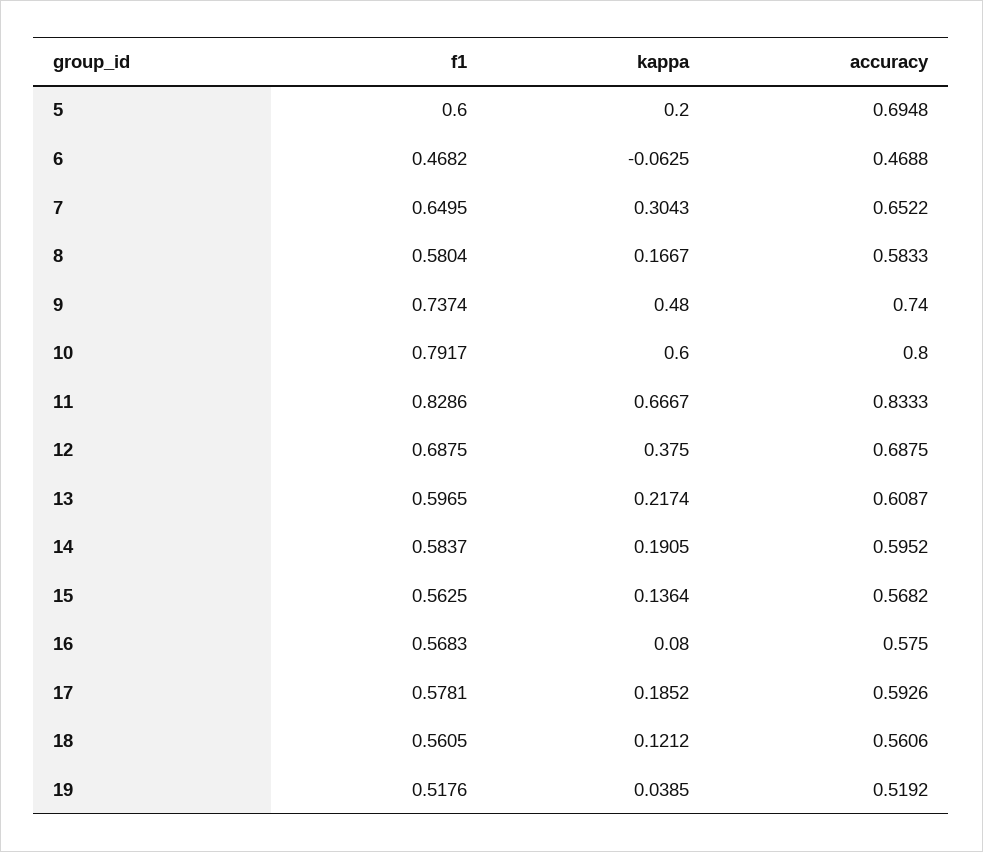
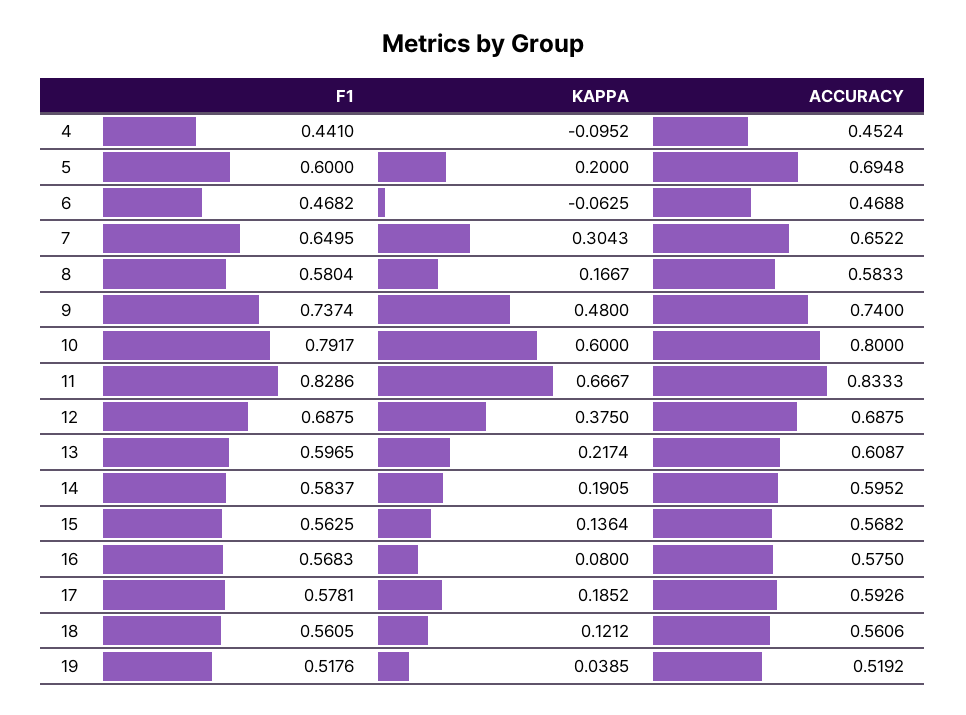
f1, 4: none -> 0.441
kappa, 4: none -> -0.0952
accuracy, 4: none -> 0.4524

